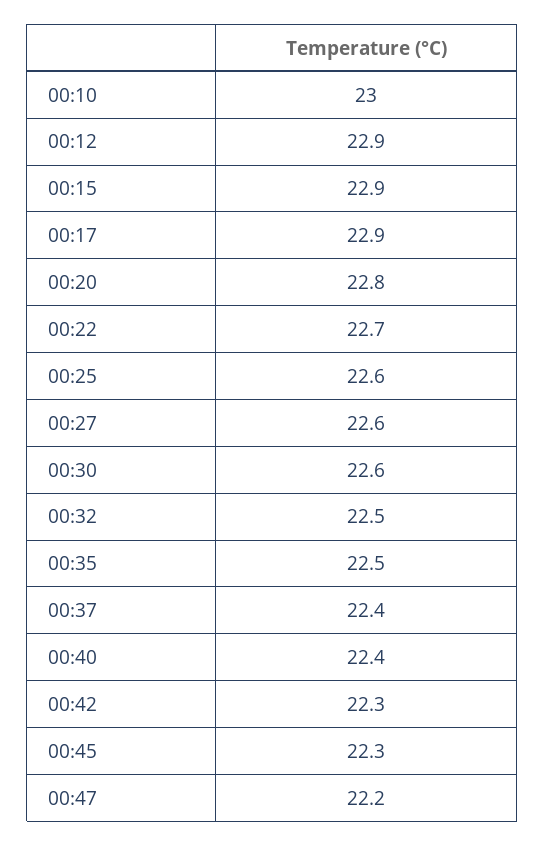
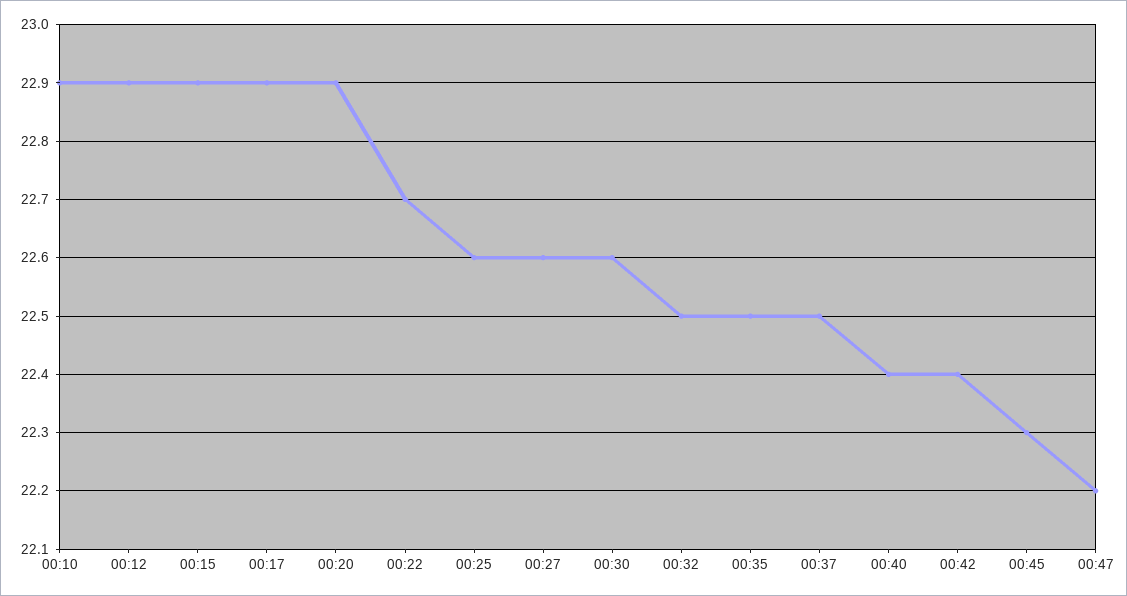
00:10: 23 -> 22.9
00:20: 22.8 -> 22.9
00:37: 22.4 -> 22.5
00:42: 22.3 -> 22.4

